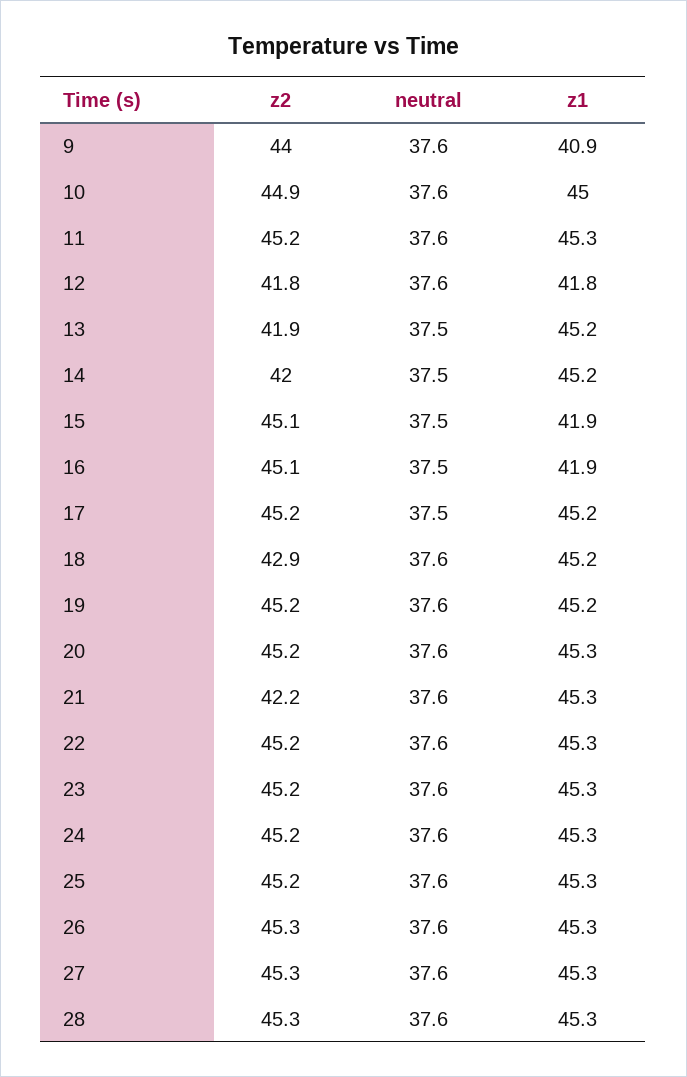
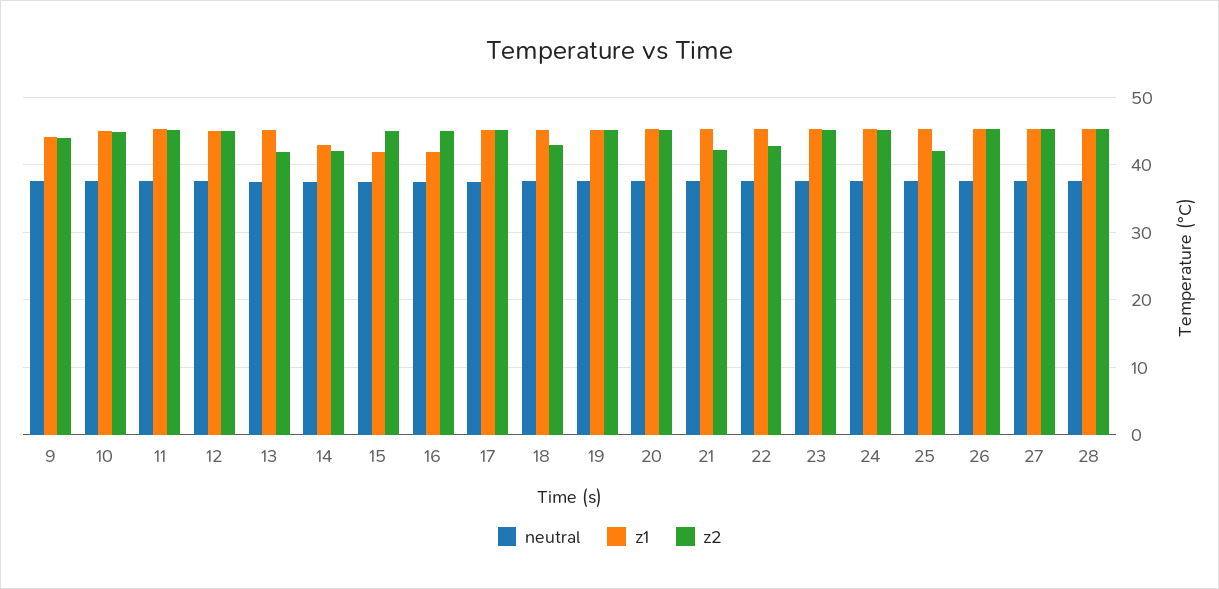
z1, 9: 40.9 -> 44
z2, 12: 41.8 -> 45
z1, 12: 41.8 -> 45
z1, 14: 45.2 -> 43
z2, 22: 45.2 -> 43
z2, 25: 45.2 -> 42

